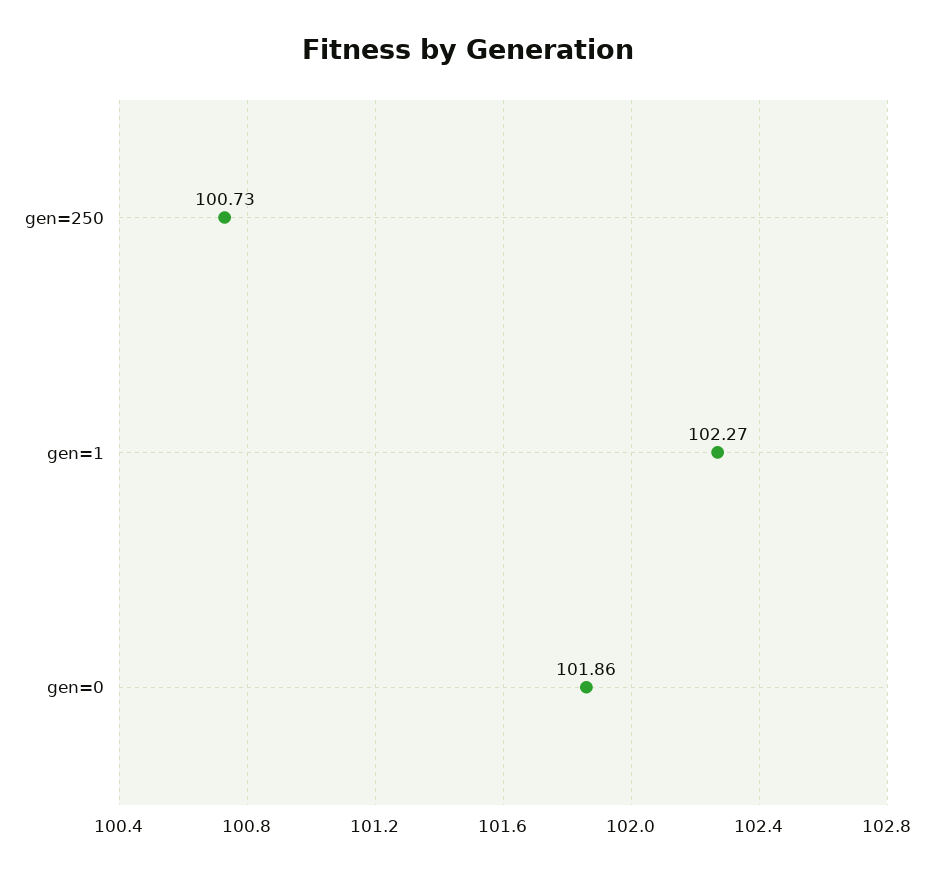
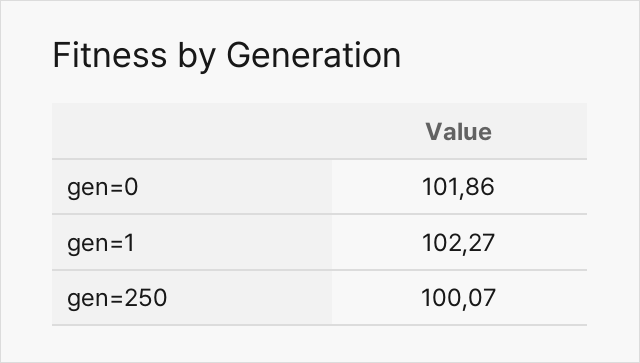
gen=250: 100.73 -> 100.07

